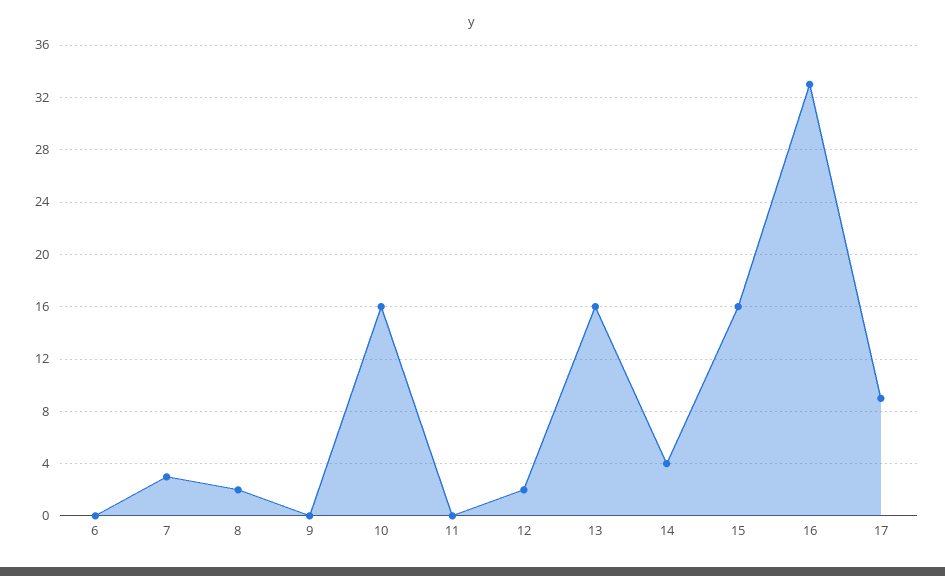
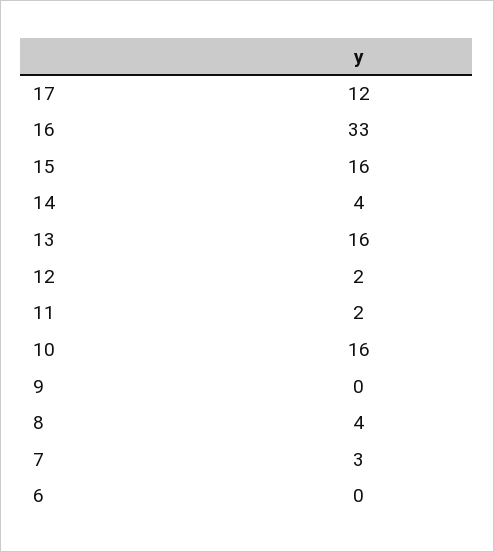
8: 2 -> 4
11: 0 -> 2
17: 9 -> 12

